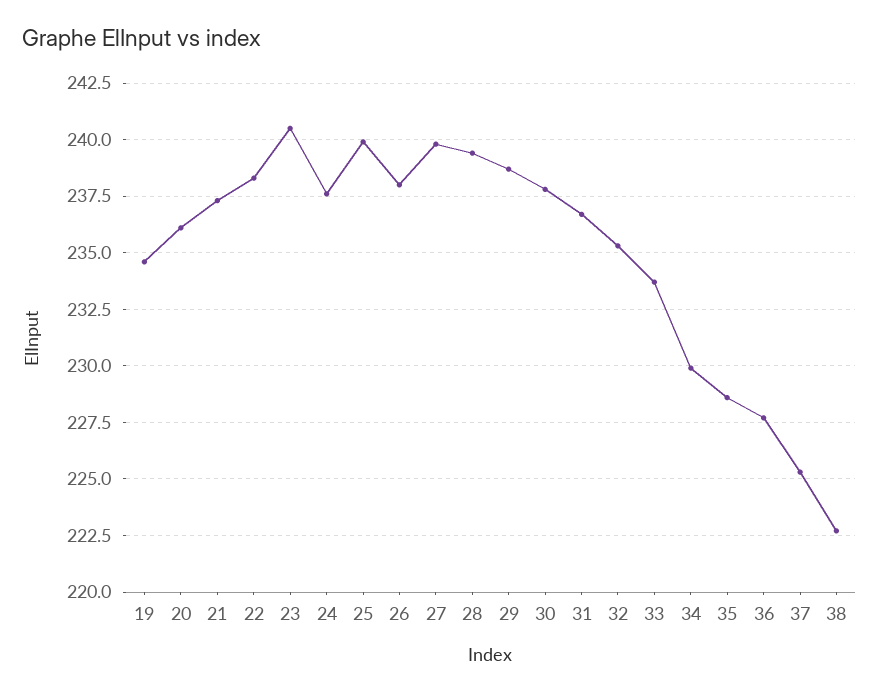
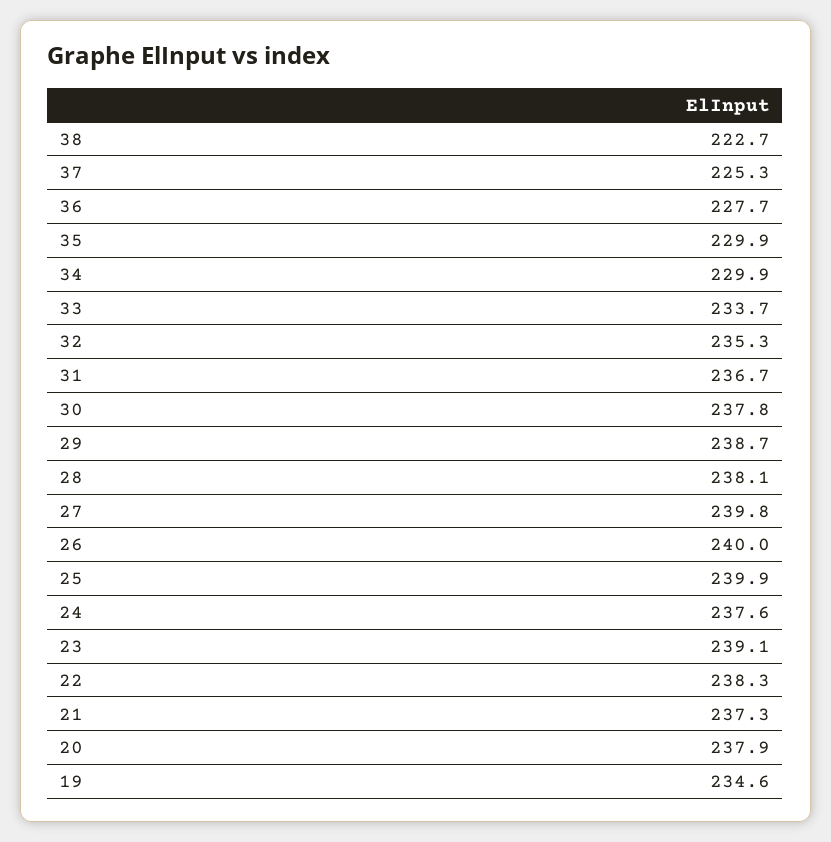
20: 236 -> 237.9
23: 240.5 -> 239.1
26: 238 -> 240
28: 239.5 -> 238.1
35: 228.5 -> 229.9

